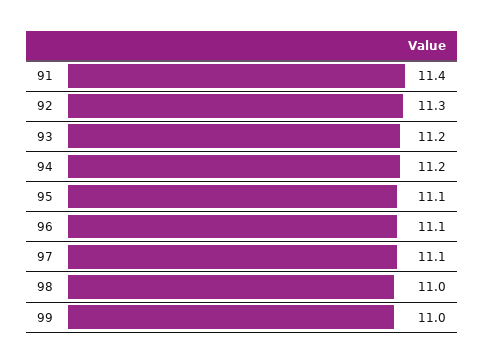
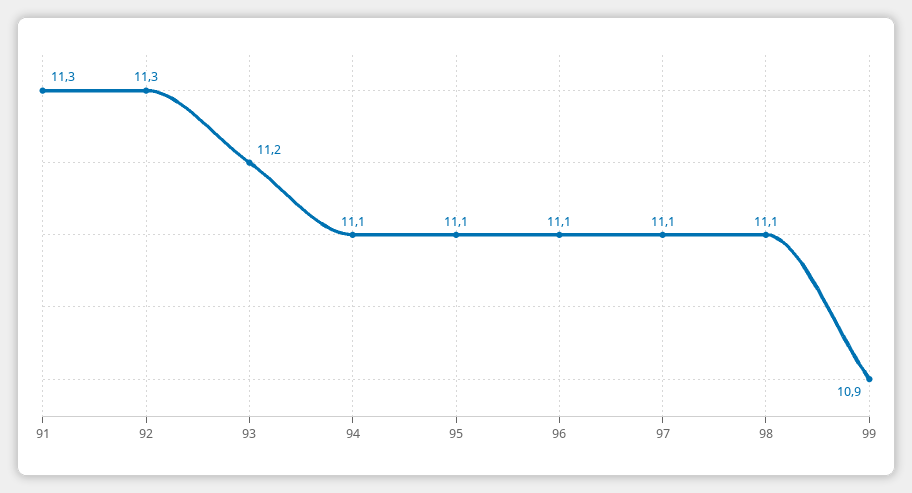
91: 11.4 -> 11.3
94: 11.2 -> 11.1
98: 11 -> 11.1
99: 11 -> 10.9

